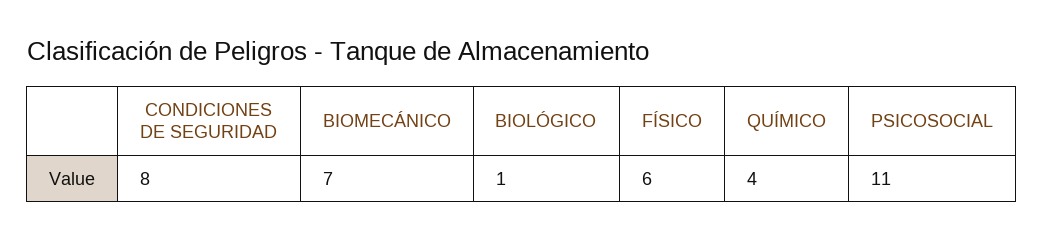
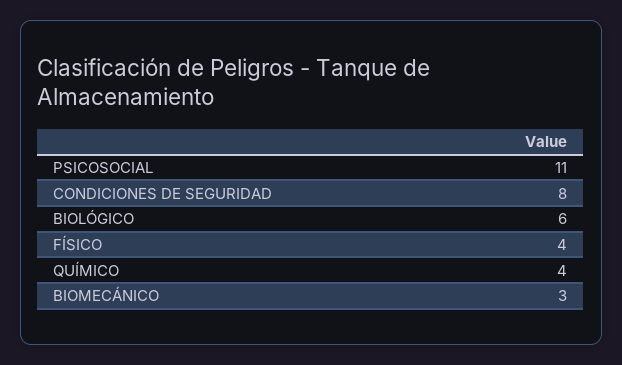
BIOMECÁNICO: 7 -> 3
BIOLÓGICO: 1 -> 6
FÍSICO: 6 -> 4

